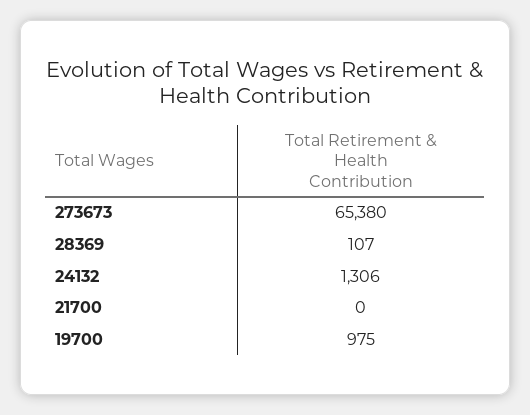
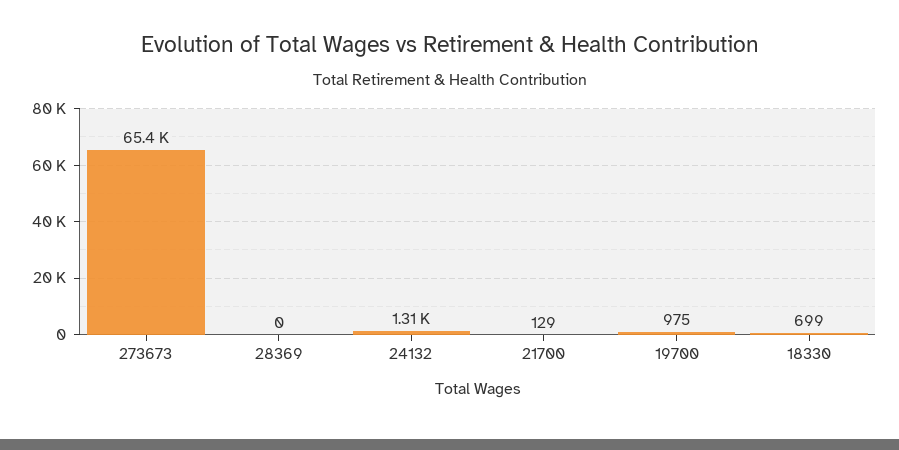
28369: 107 -> 0
21700: 0 -> 129
18330: none -> 699

